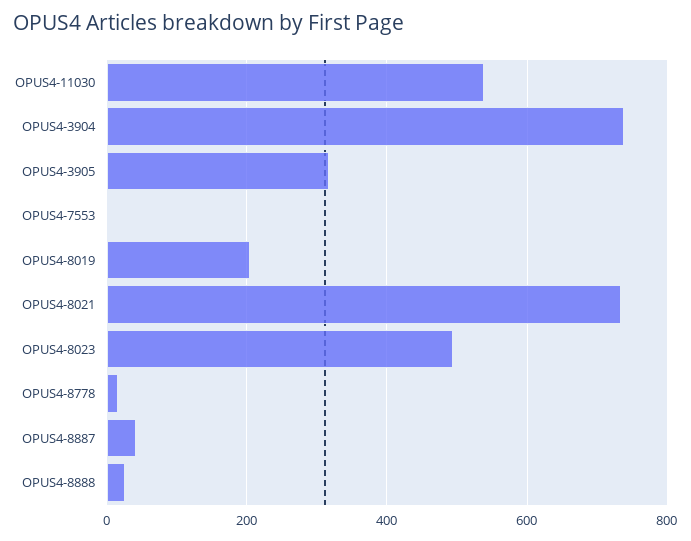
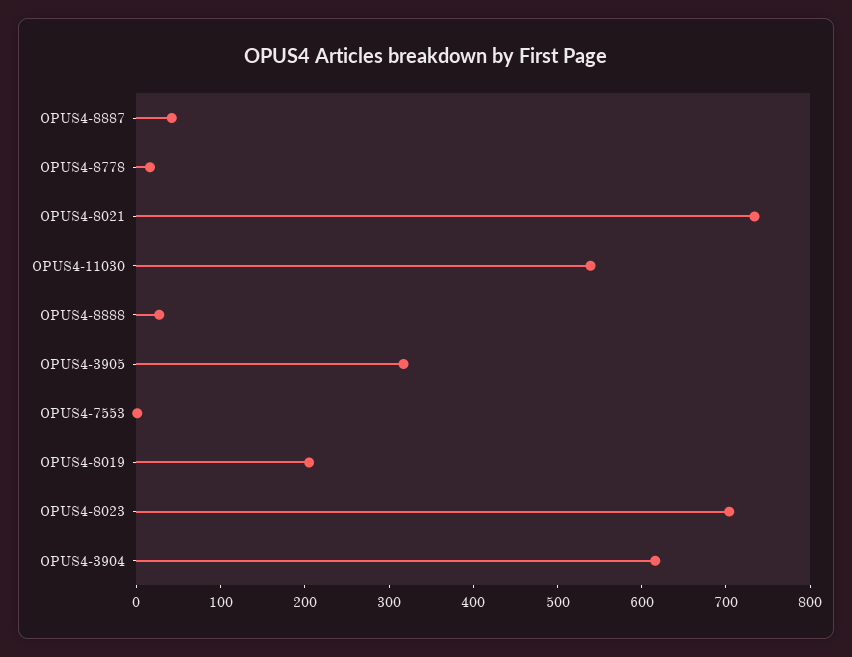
OPUS4-3904: 740 -> 620
OPUS4-8023: 500 -> 700

